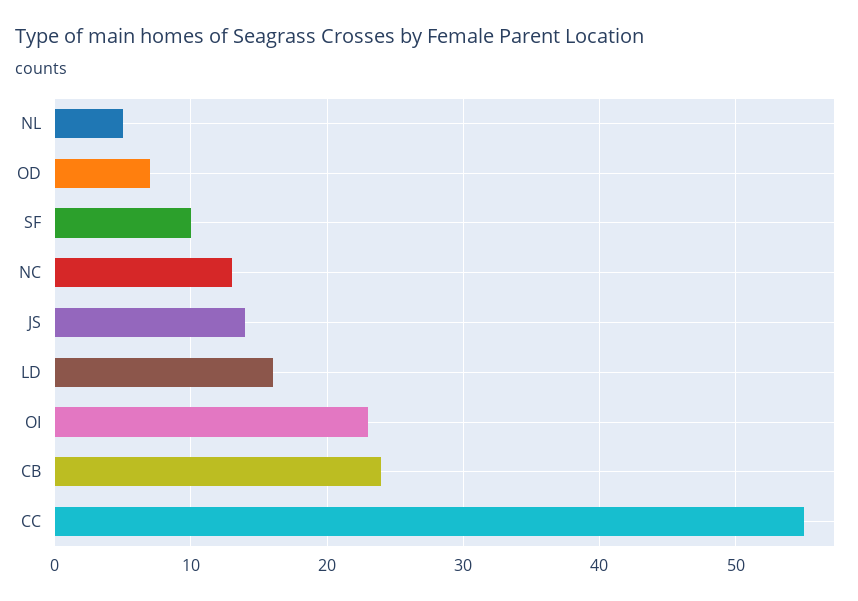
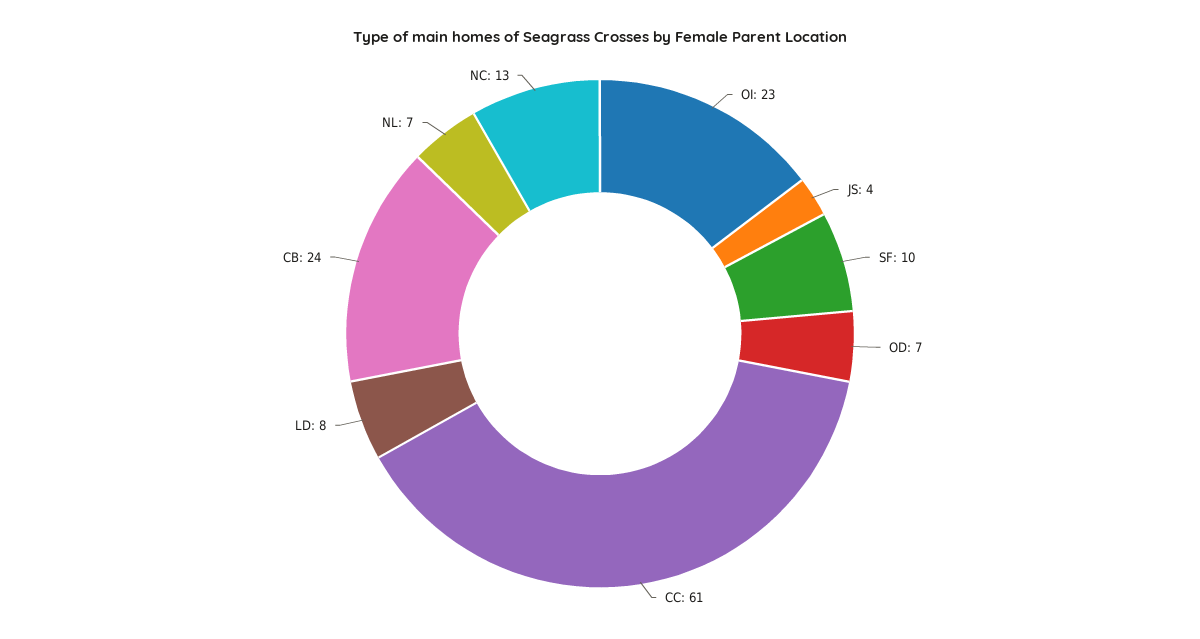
NL: 5 -> 7
JS: 14 -> 4
LD: 16 -> 8
CC: 55 -> 61

